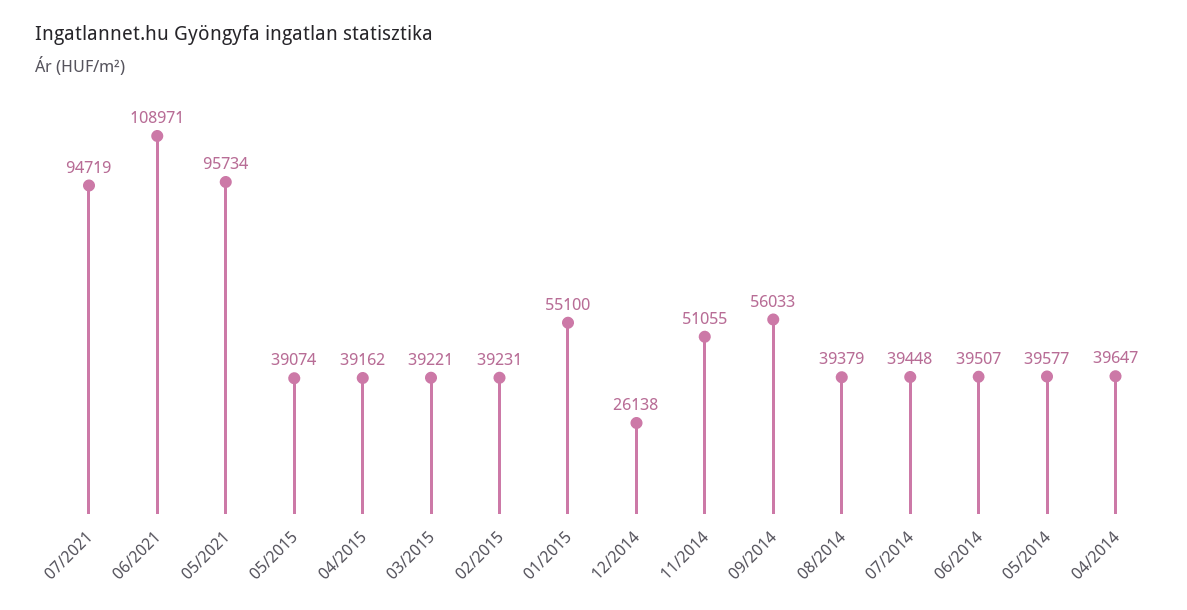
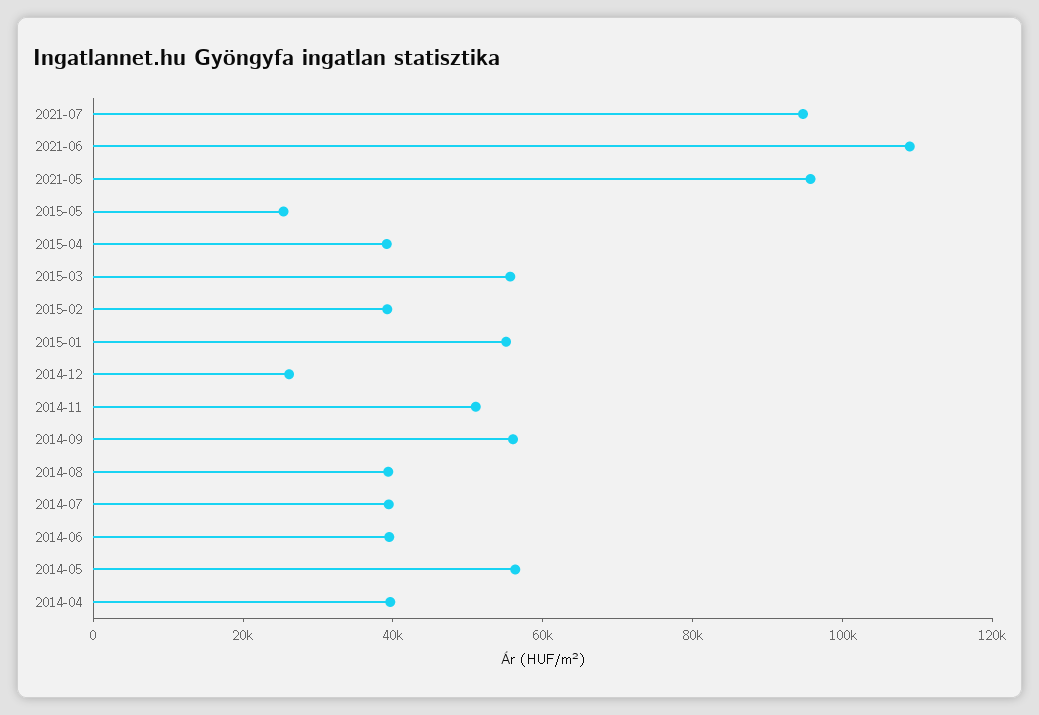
05/2015: 39074 -> 25000
03/2015: 39221 -> 55000
05/2014: 39577 -> 55000

